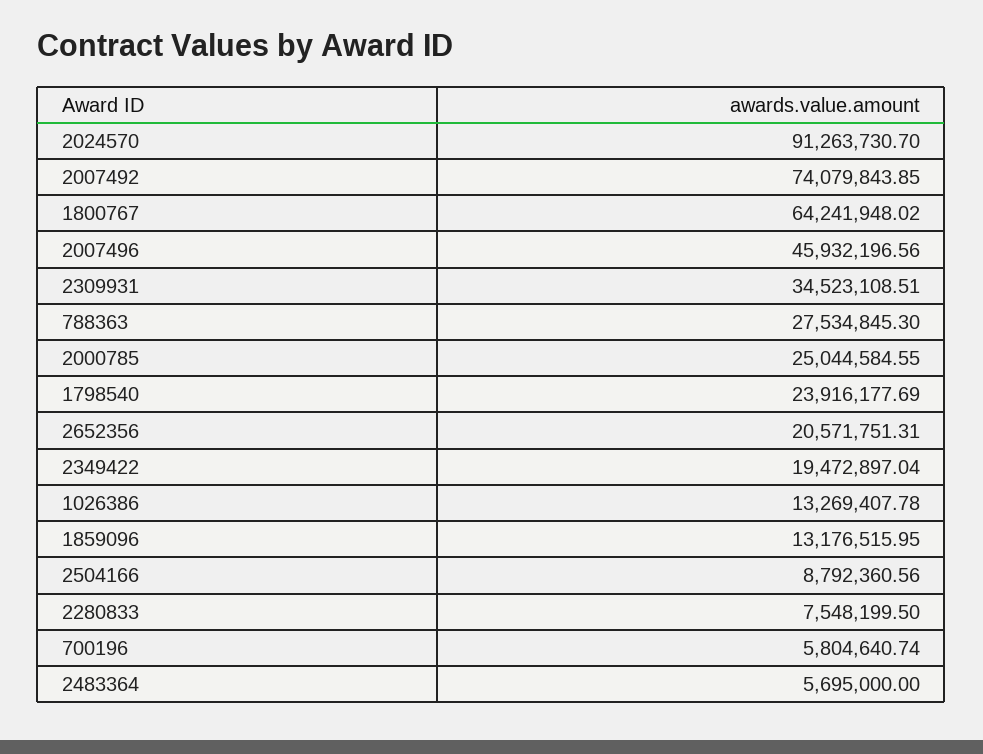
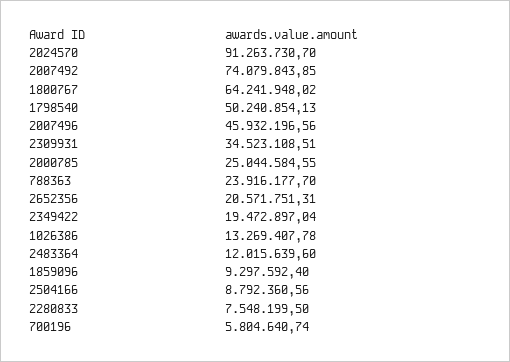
788363: 27534845.3 -> 23916177.7
1798540: 23916177.69 -> 50240854.13
1859096: 13176515.95 -> 9297592.4
2483364: 5695000 -> 12015639.6

